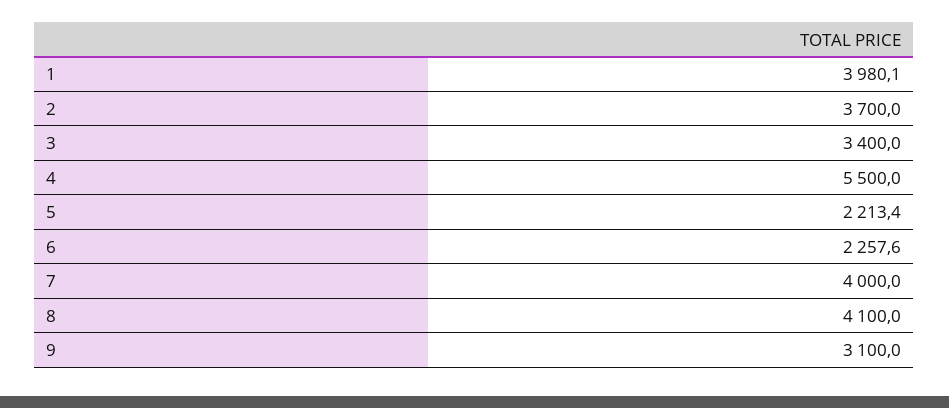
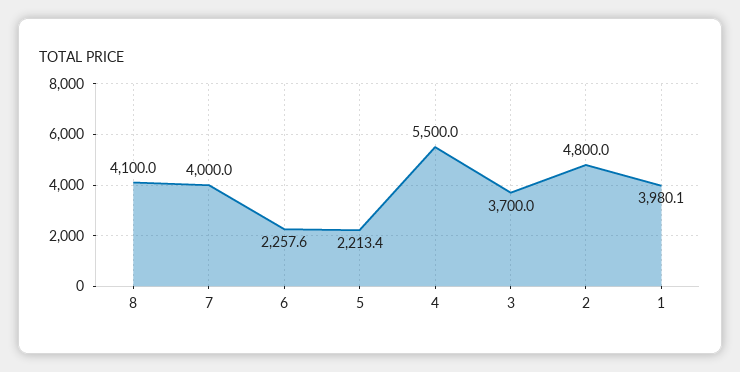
2: 3700 -> 4800
3: 3400 -> 3700
9: 3100 -> none

